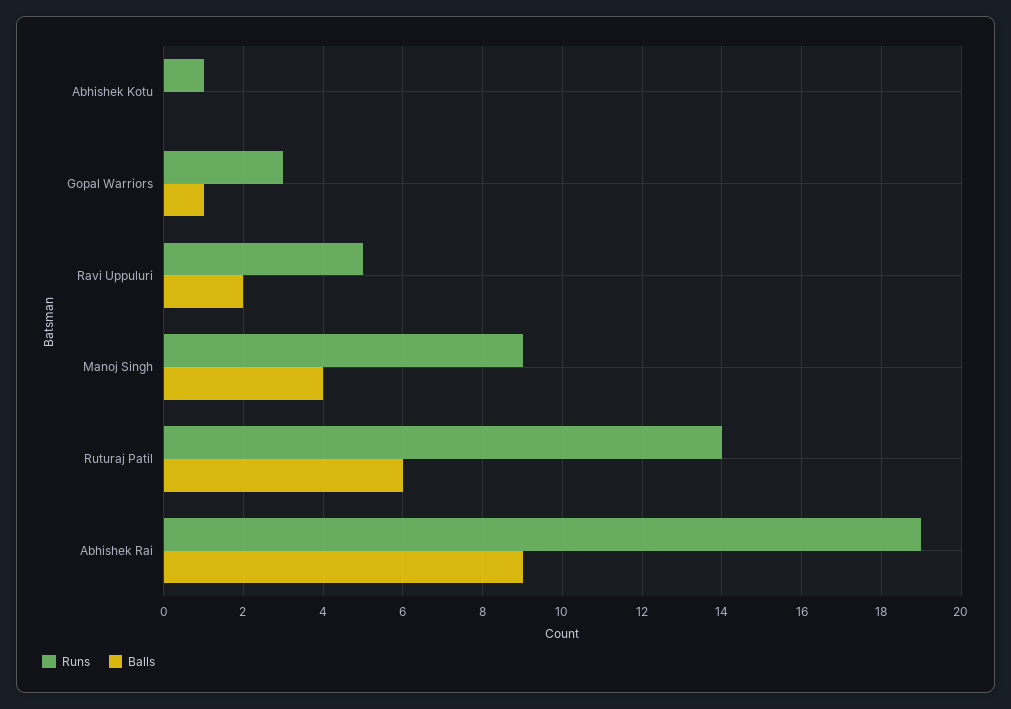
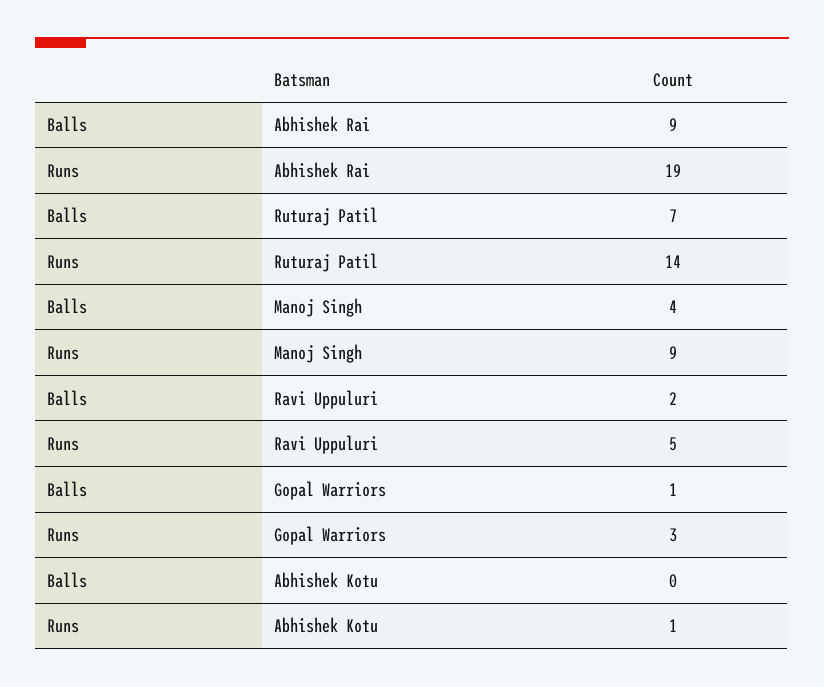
Balls, Ruturaj Patil: 6 -> 7

